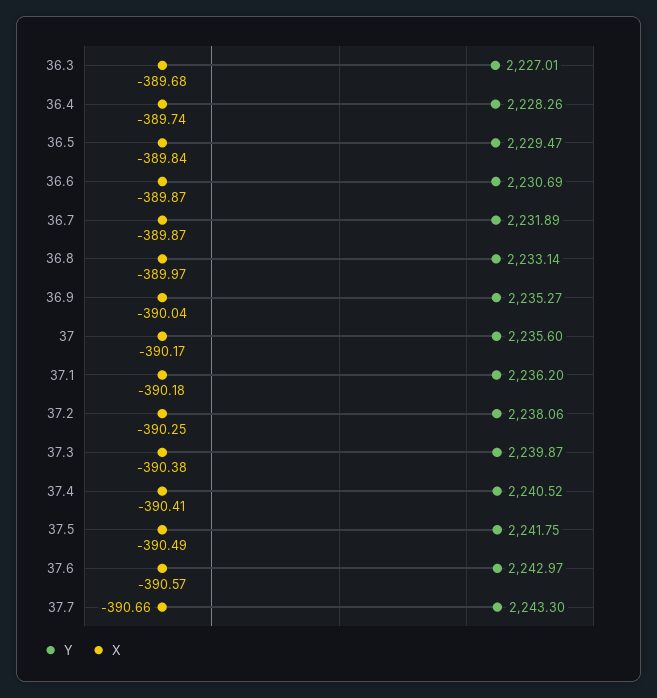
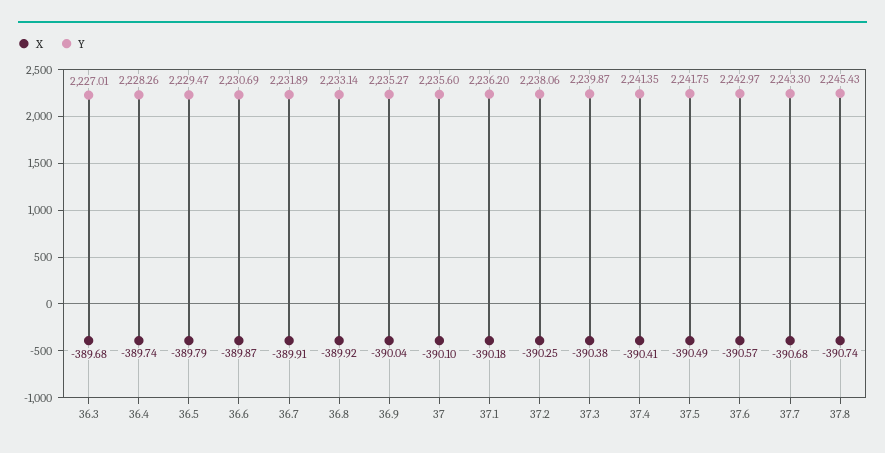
X, 36.5: -389.84 -> -389.79
X, 36.7: -389.87 -> -389.91
X, 36.8: -389.97 -> -389.92
X, 37: -390.17 -> -390.1
Y, 37.4: 2240.52 -> 2241.35
X, 37.7: -390.66 -> -390.68
X, 37.8: none -> -390.74
Y, 37.8: none -> 2245.43

